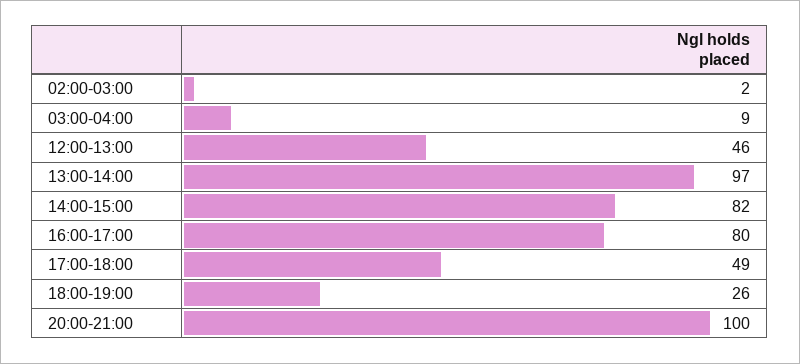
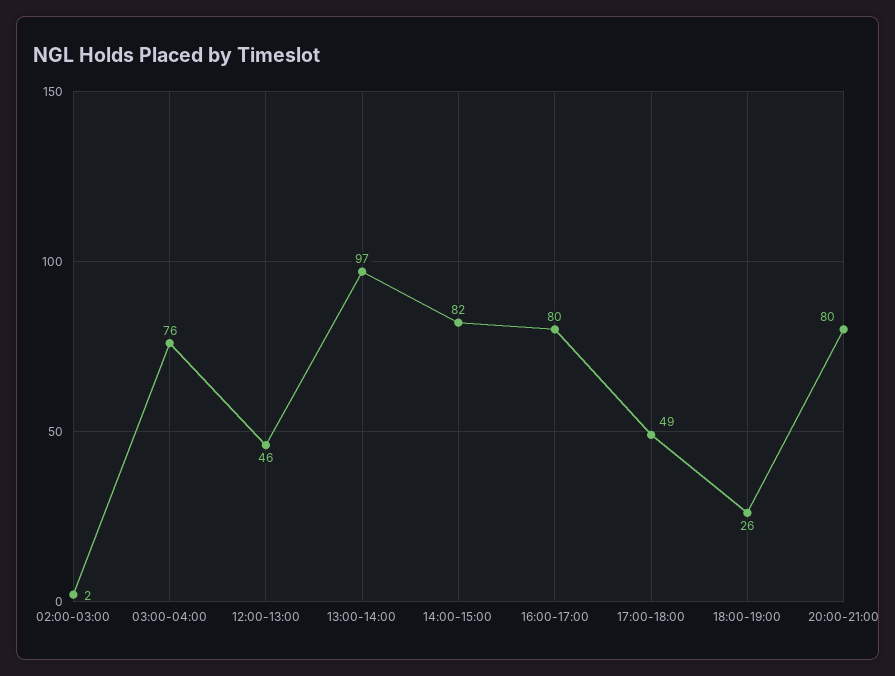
03:00-04:00: 9 -> 76
20:00-21:00: 100 -> 80

